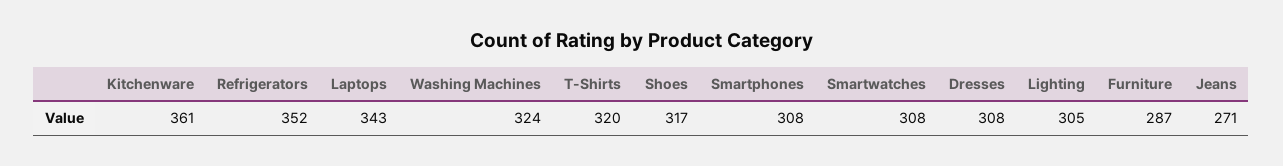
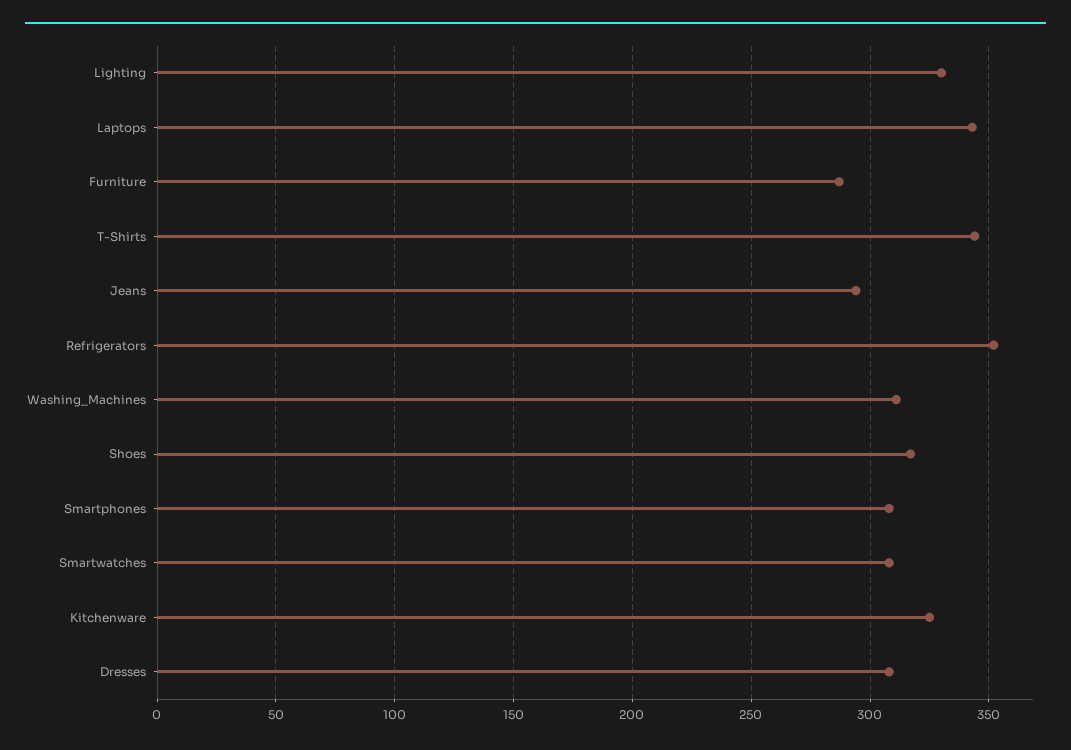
Kitchenware: 361 -> 325
Washing Machines: 324 -> 310
T-Shirts: 320 -> 345
Lighting: 305 -> 330
Jeans: 271 -> 295

